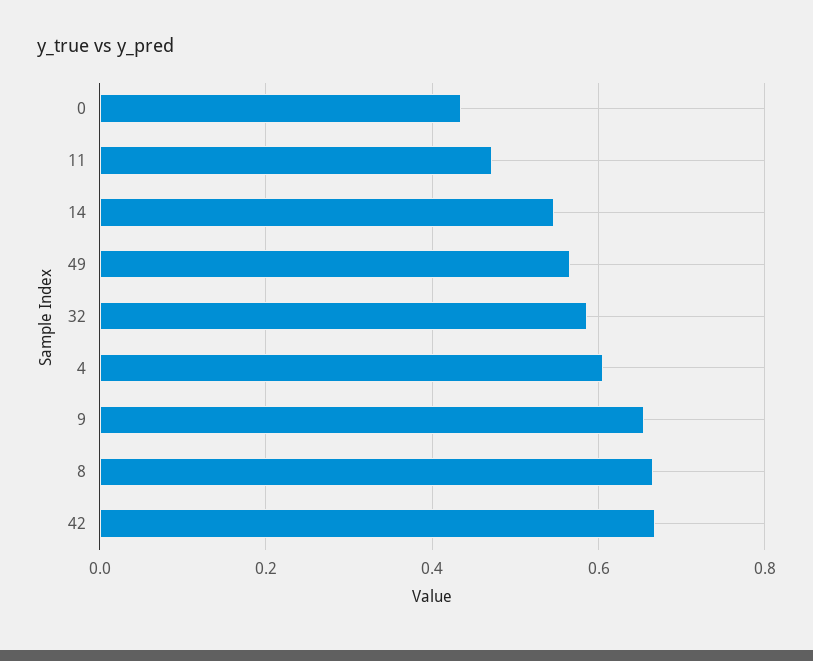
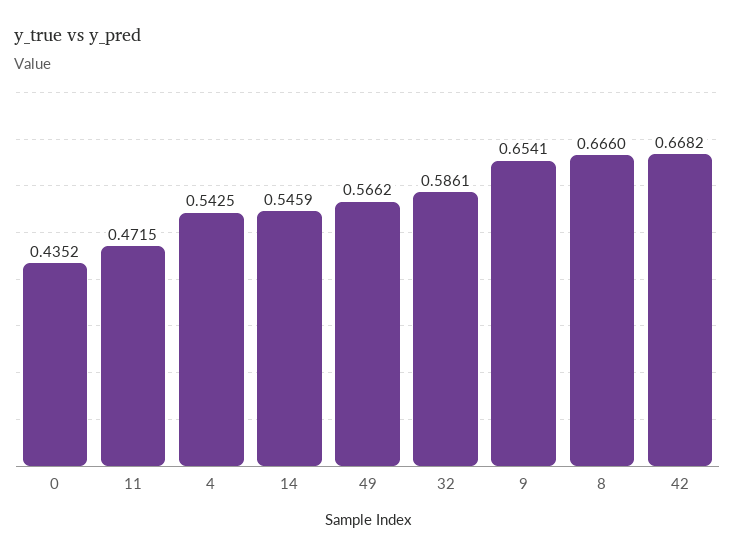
4: 0.6 -> 0.5425

